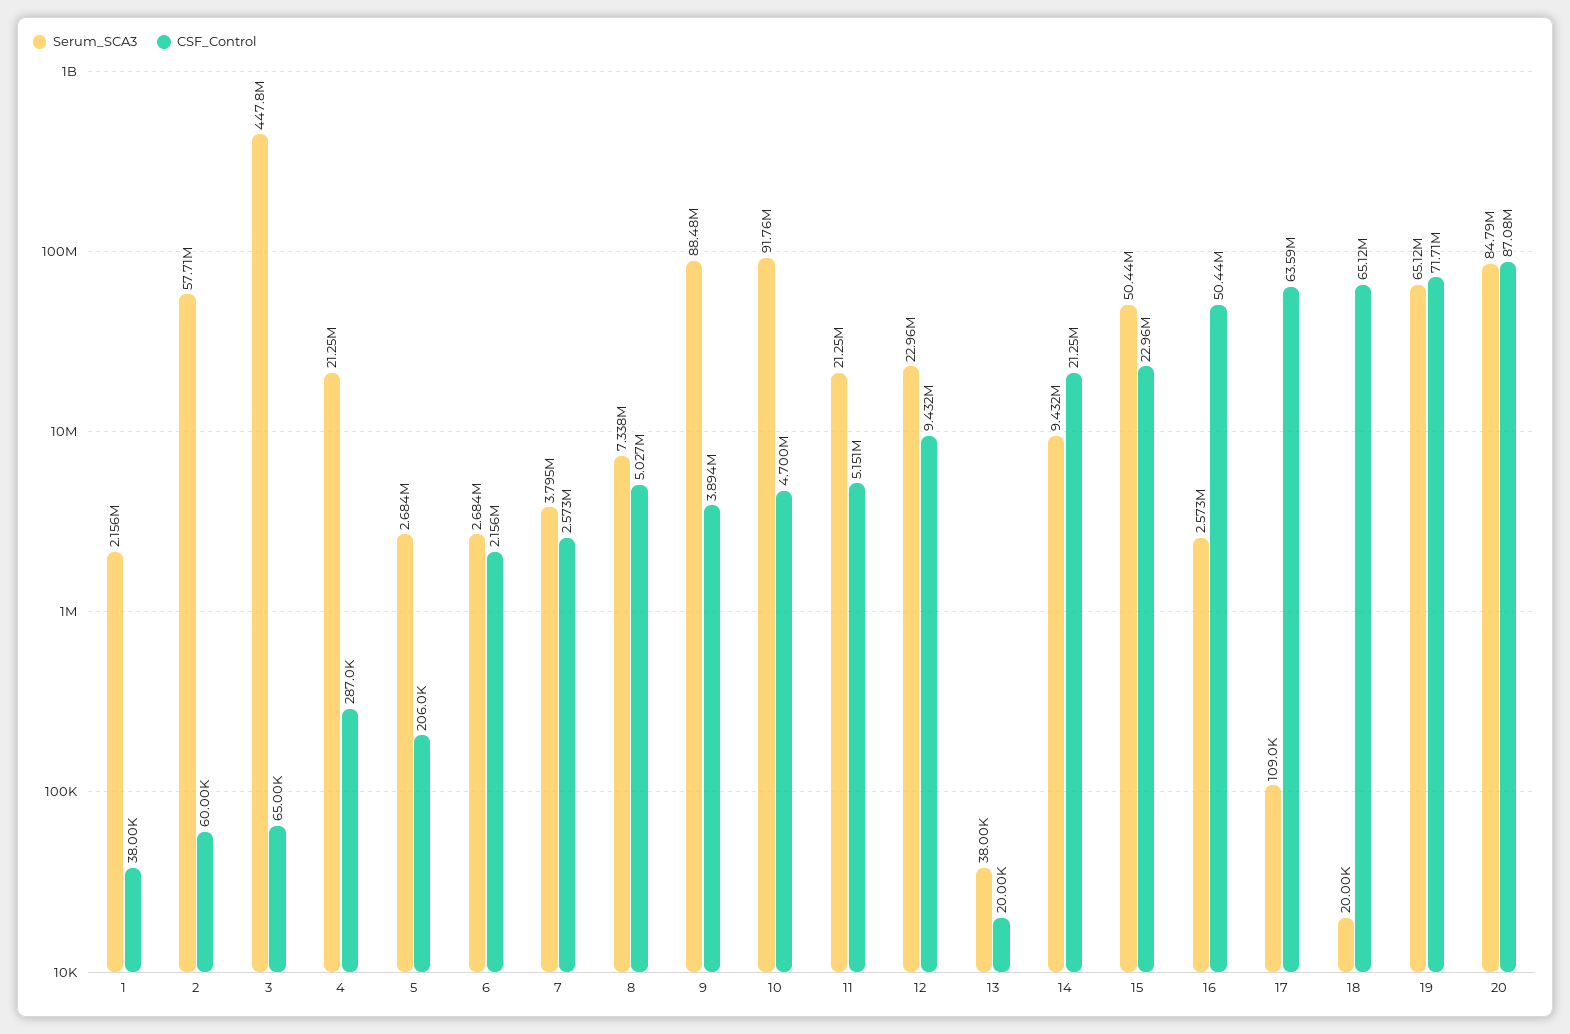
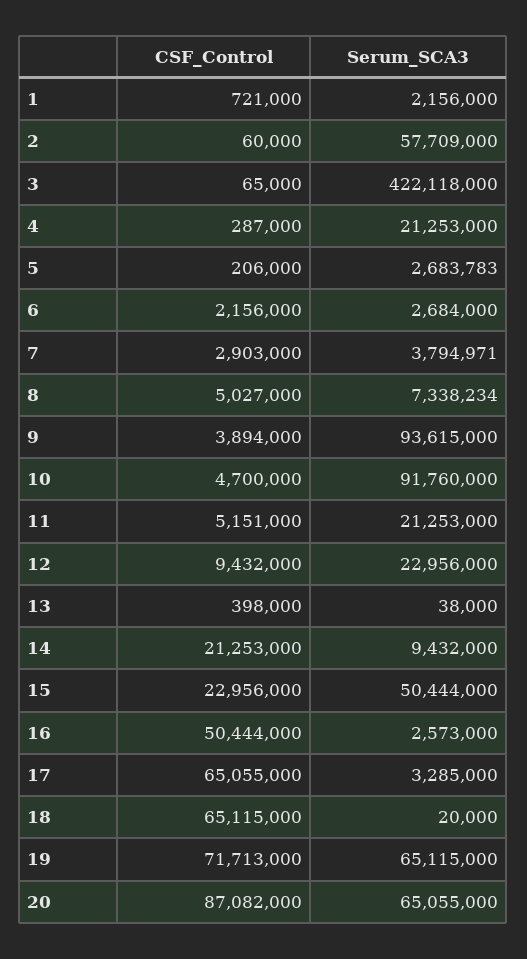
CSF_Control, 1: 38000 -> 721000
Serum_SCA3, 3: 447800000 -> 422118000
CSF_Control, 7: 2573000 -> 2903000
Serum_SCA3, 9: 88480000 -> 93615000
CSF_Control, 13: 20000 -> 398000
Serum_SCA3, 17: 109000 -> 3285000
CSF_Control, 17: 63590000 -> 65055000
Serum_SCA3, 20: 84790000 -> 65055000

